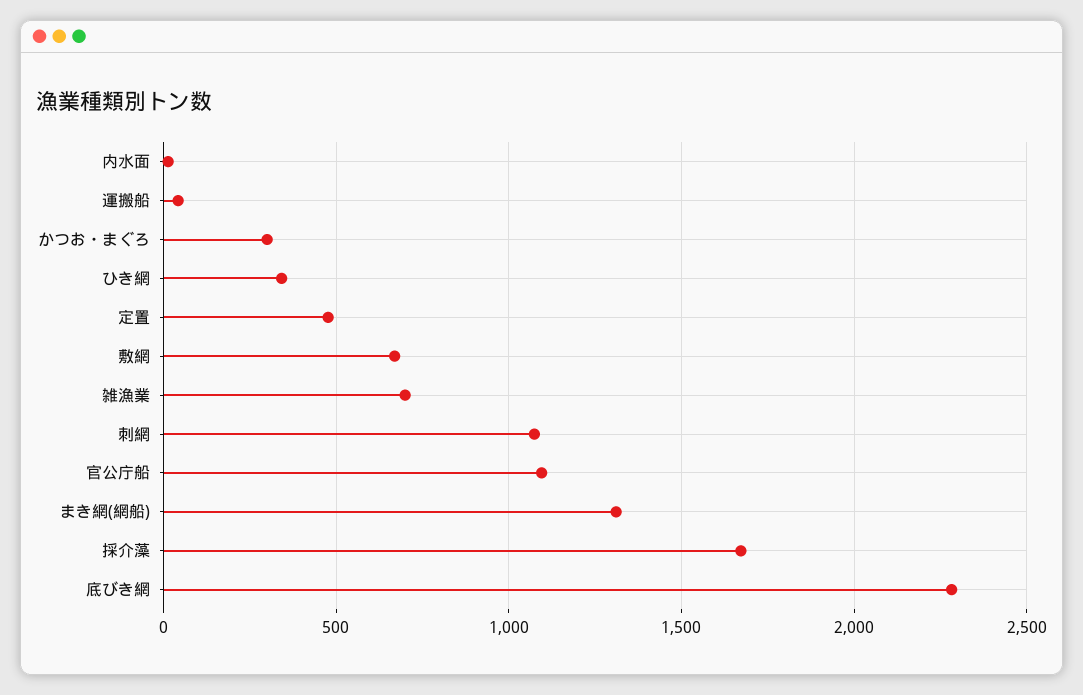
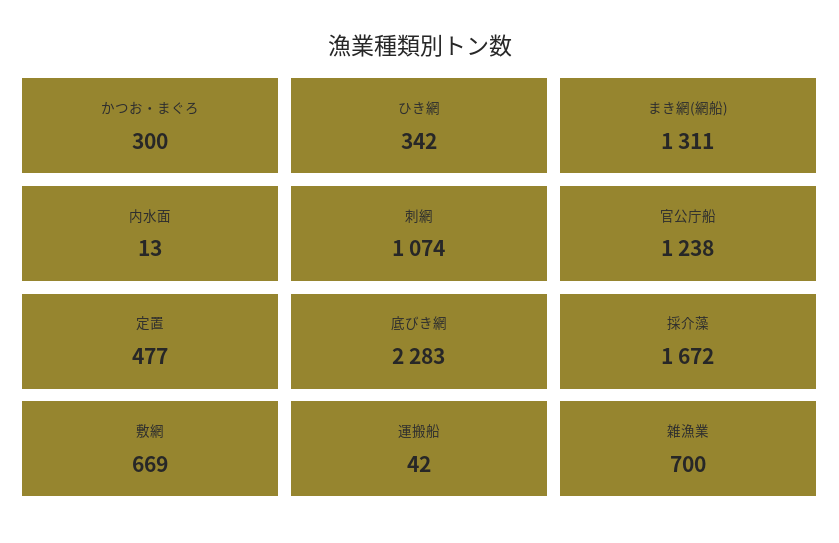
官公庁船: 1100 -> 1238

